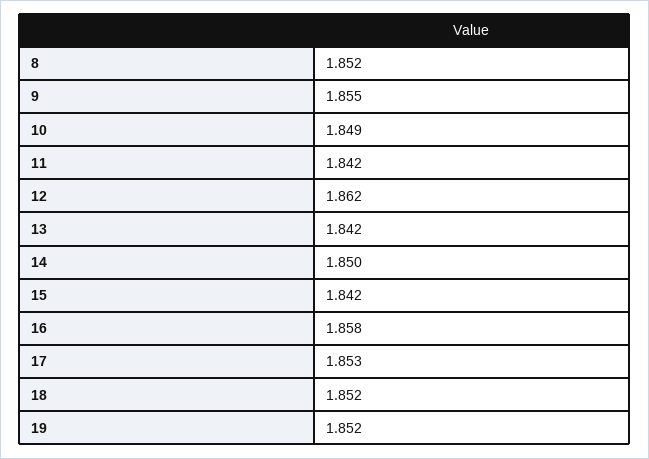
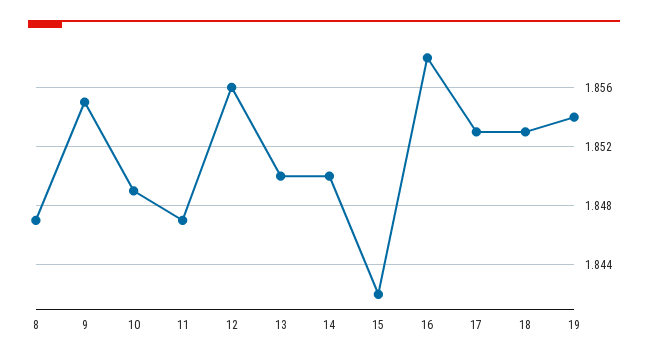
8: 1.852 -> 1.847
11: 1.842 -> 1.847
12: 1.862 -> 1.856
13: 1.842 -> 1.85
18: 1.852 -> 1.853
19: 1.852 -> 1.854

